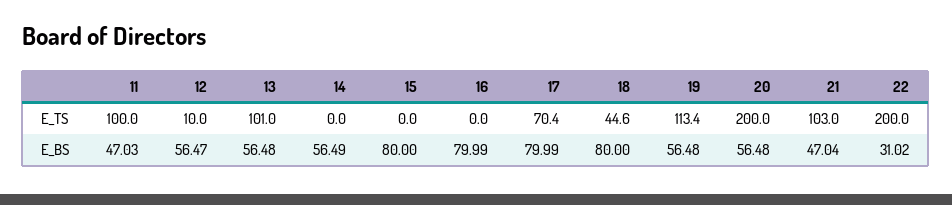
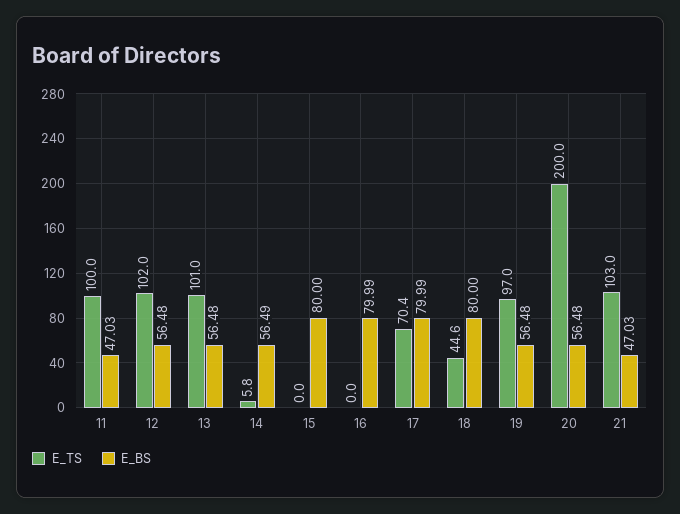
E_TS, 12: 10 -> 102
E_TS, 14: 0 -> 5.8
E_TS, 19: 113.4 -> 97
E_TS, 22: 200 -> none
E_BS, 12: 56.47 -> 56.48
E_BS, 21: 47.04 -> 47.03
E_BS, 22: 31.02 -> none

